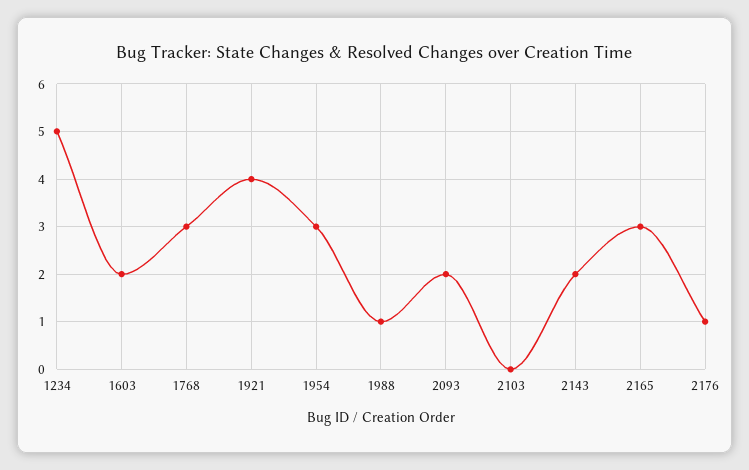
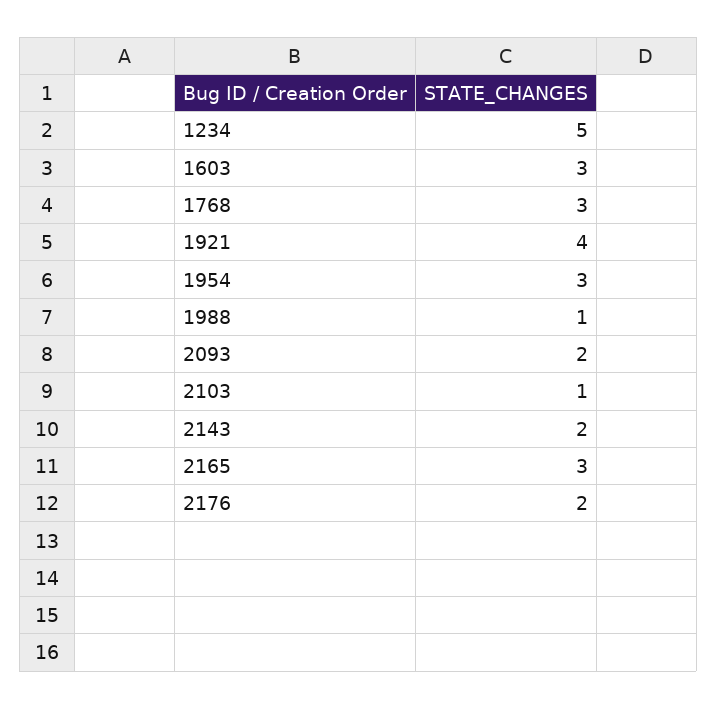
1603: 2 -> 3
2103: 0 -> 1
2176: 1 -> 2

